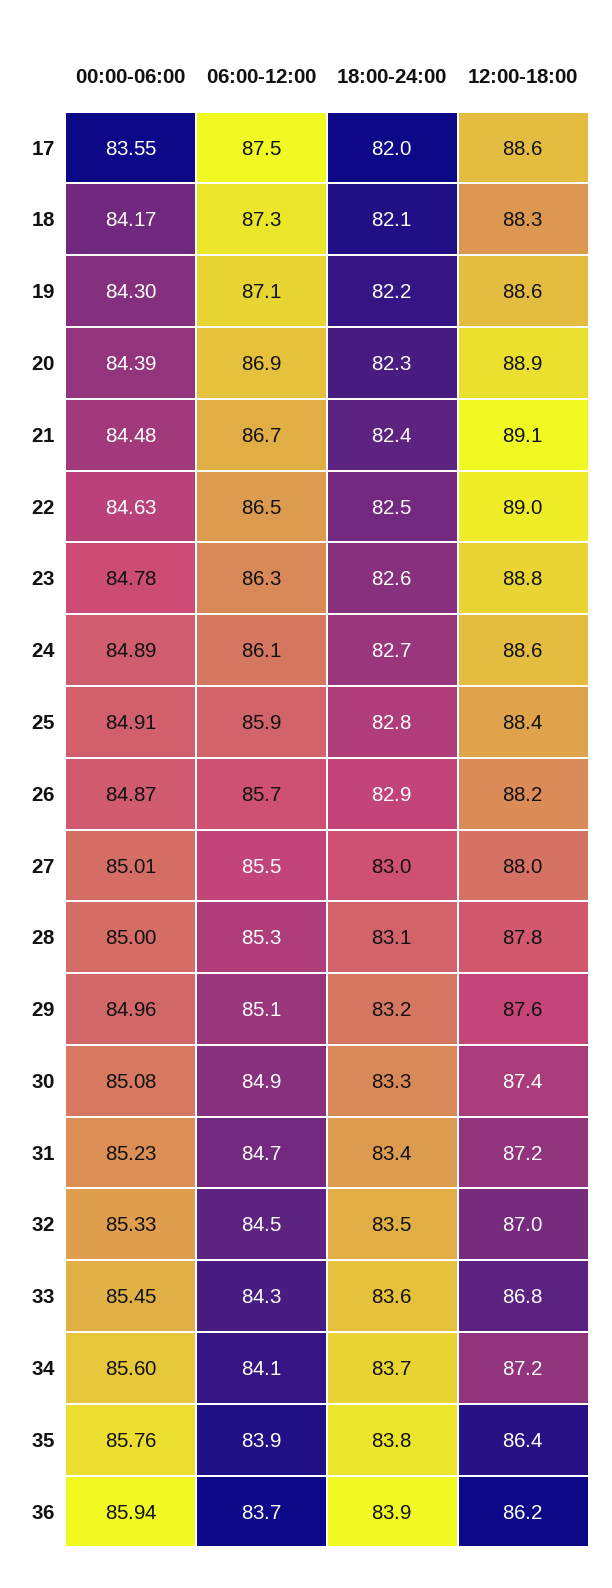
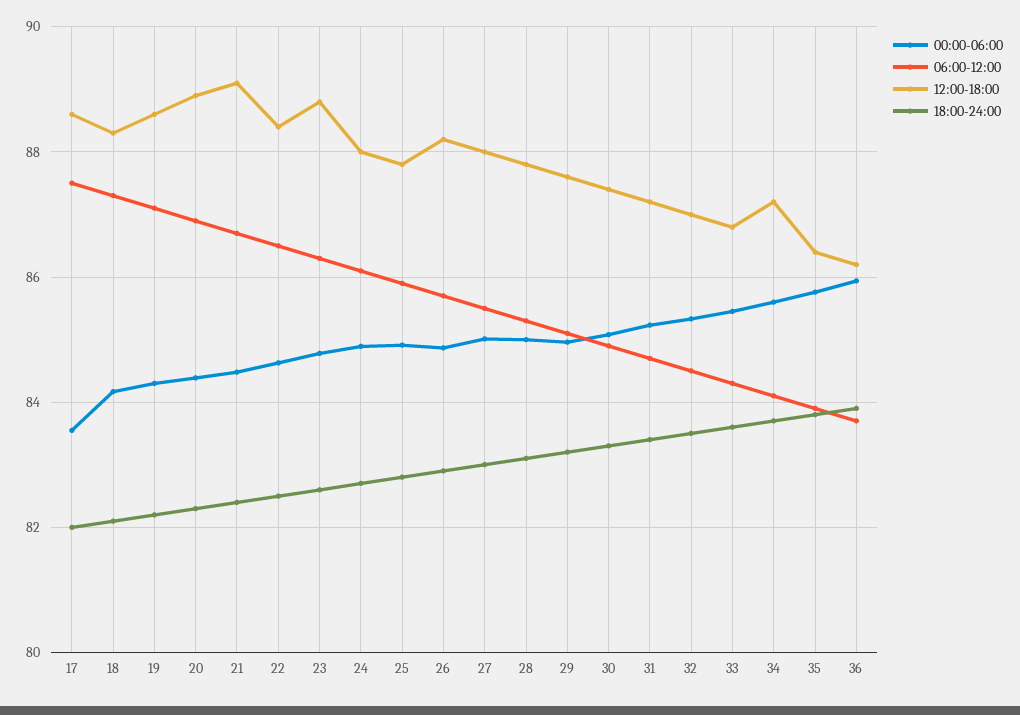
12:00-18:00, 22: 89 -> 88.4
12:00-18:00, 24: 88.6 -> 88
12:00-18:00, 25: 88.4 -> 87.8

